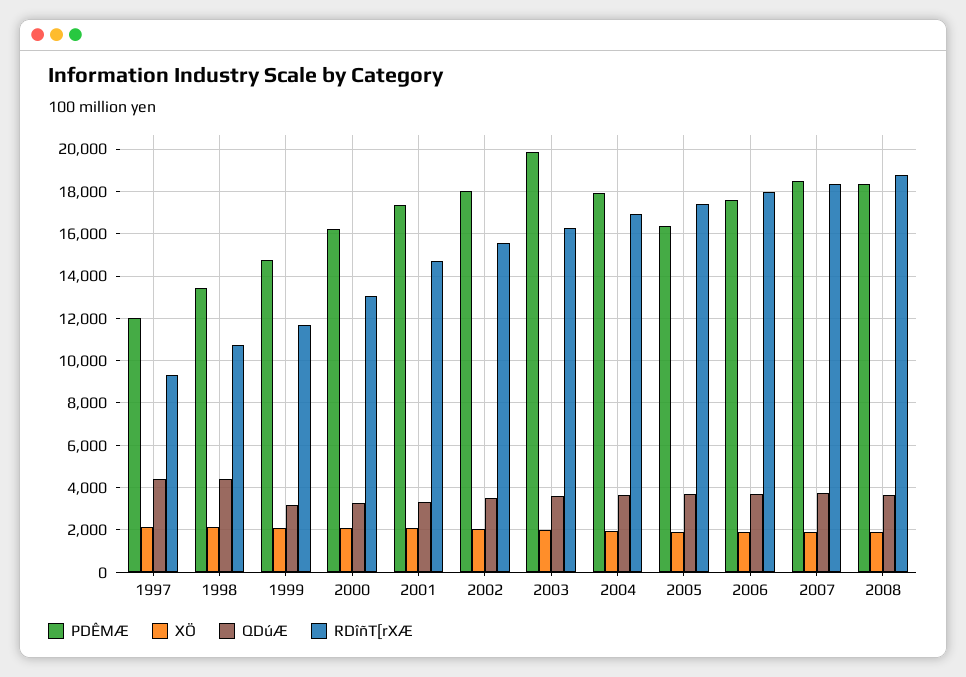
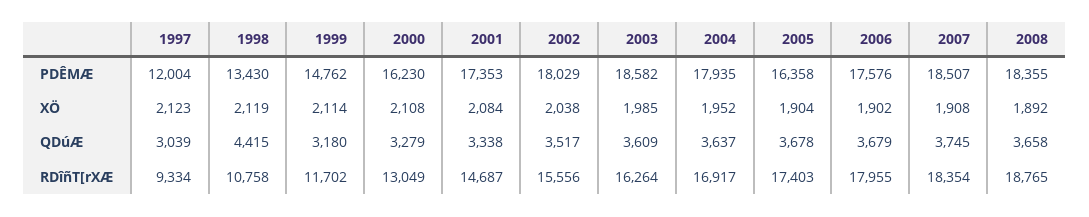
QDúÆ, 1997: 4500 -> 3039
PDÊMÆ, 2003: 20000 -> 18582

